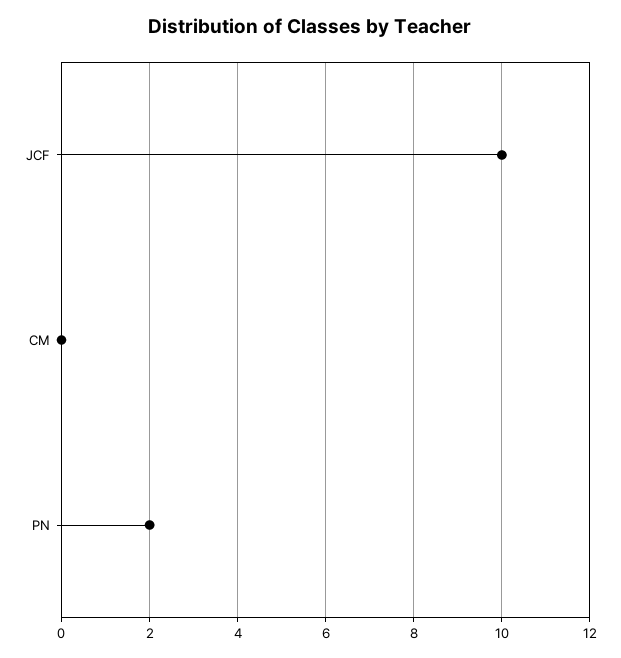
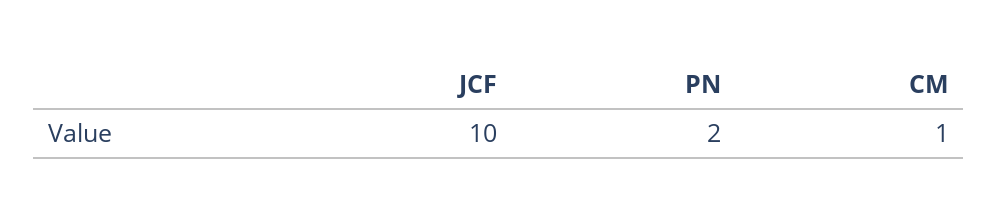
CM: 0 -> 1

